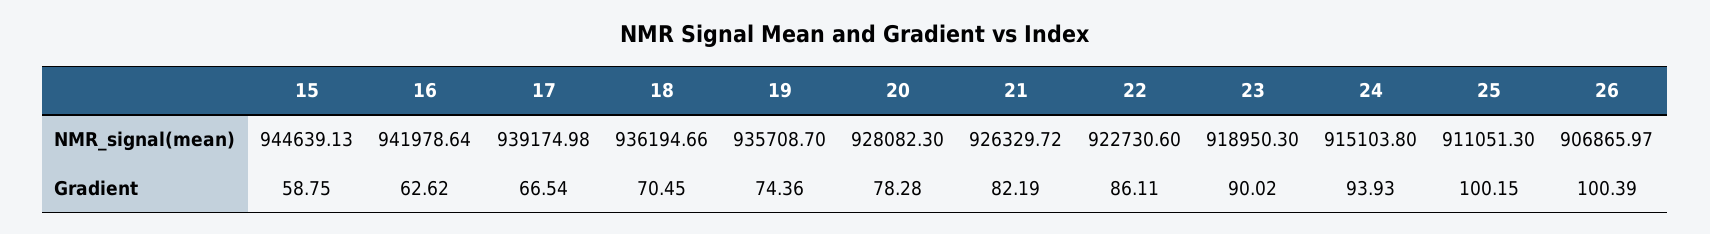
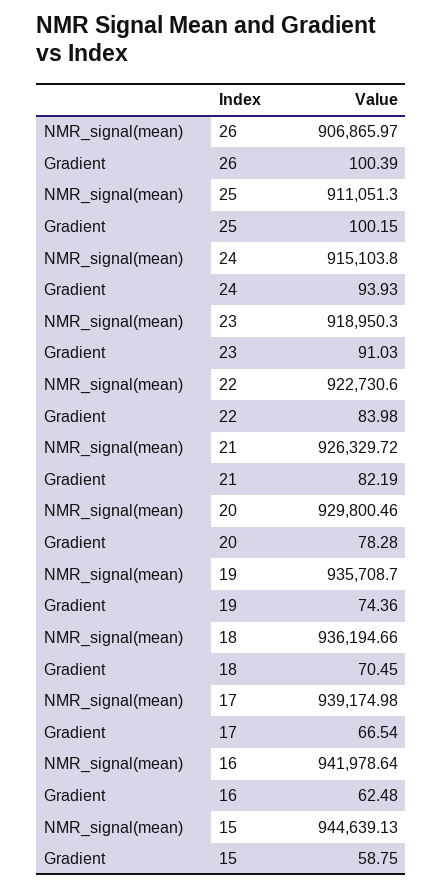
20, NMR_signal(mean): 928082.3 -> 929800.46
16, Gradient: 62.62 -> 62.48
22, Gradient: 86.11 -> 83.98
23, Gradient: 90.02 -> 91.03

